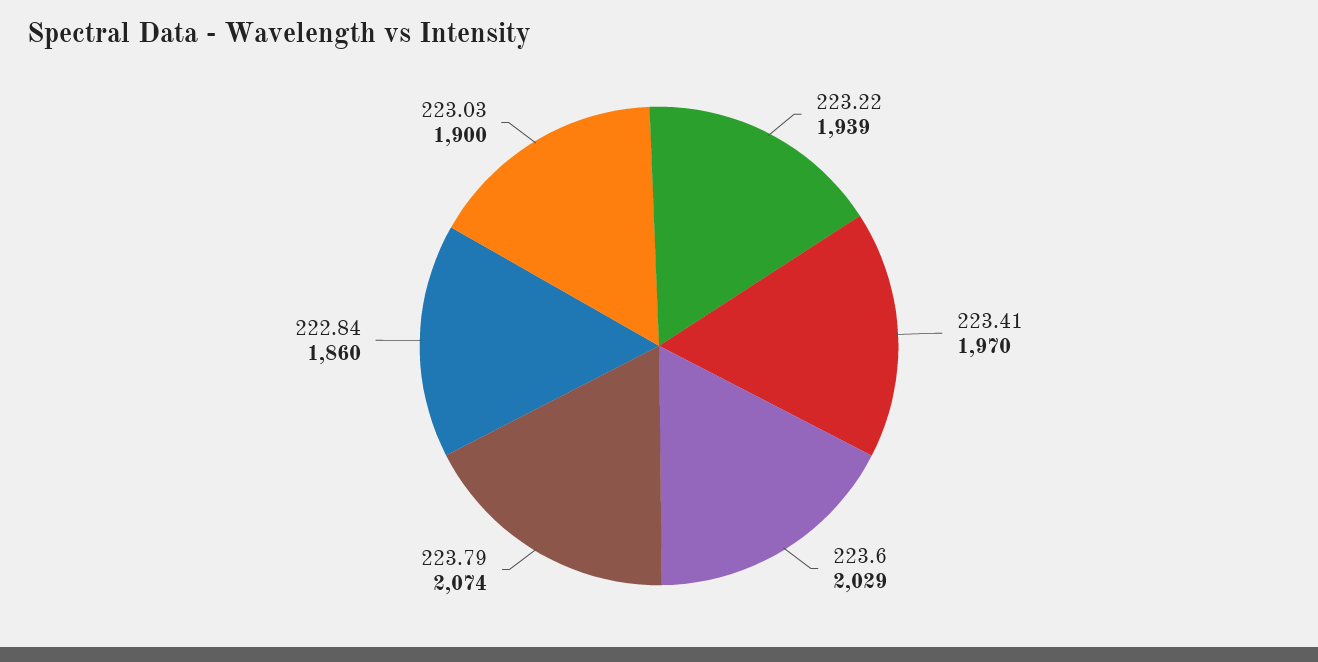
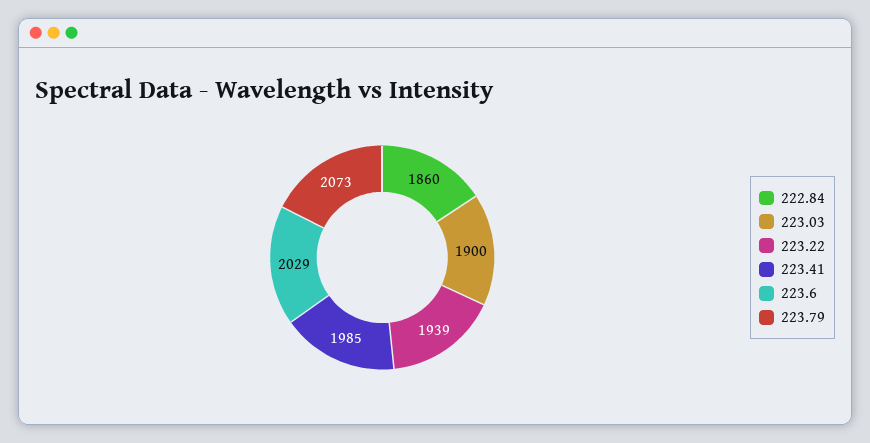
223.41: 1970 -> 1985
223.79: 2074 -> 2073

